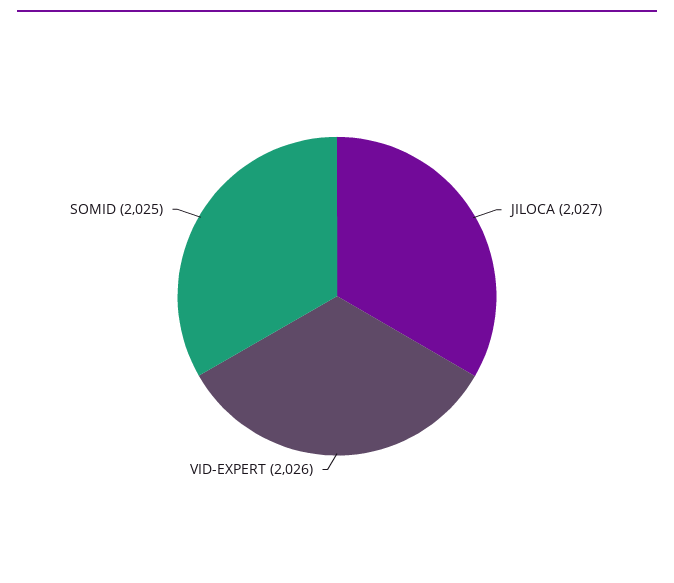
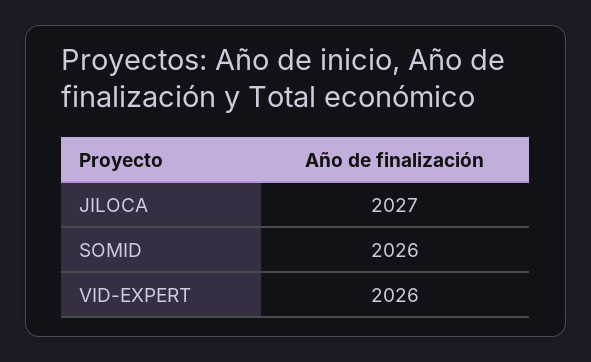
SOMID: 2025 -> 2026

